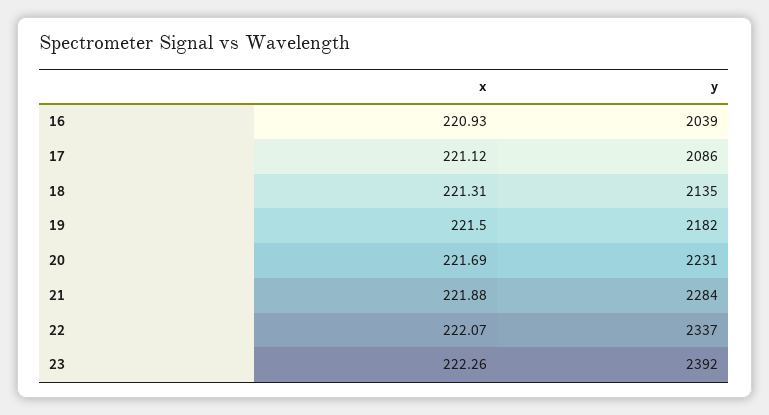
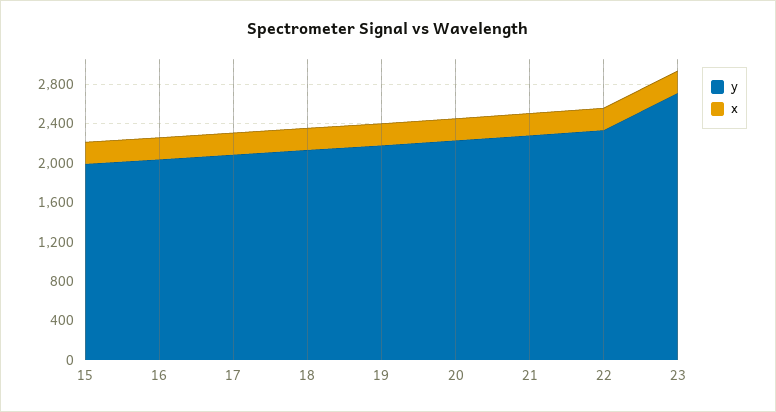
y, 23: 2392 -> 2700
y, 15: none -> 2000
x, 15: none -> 200

